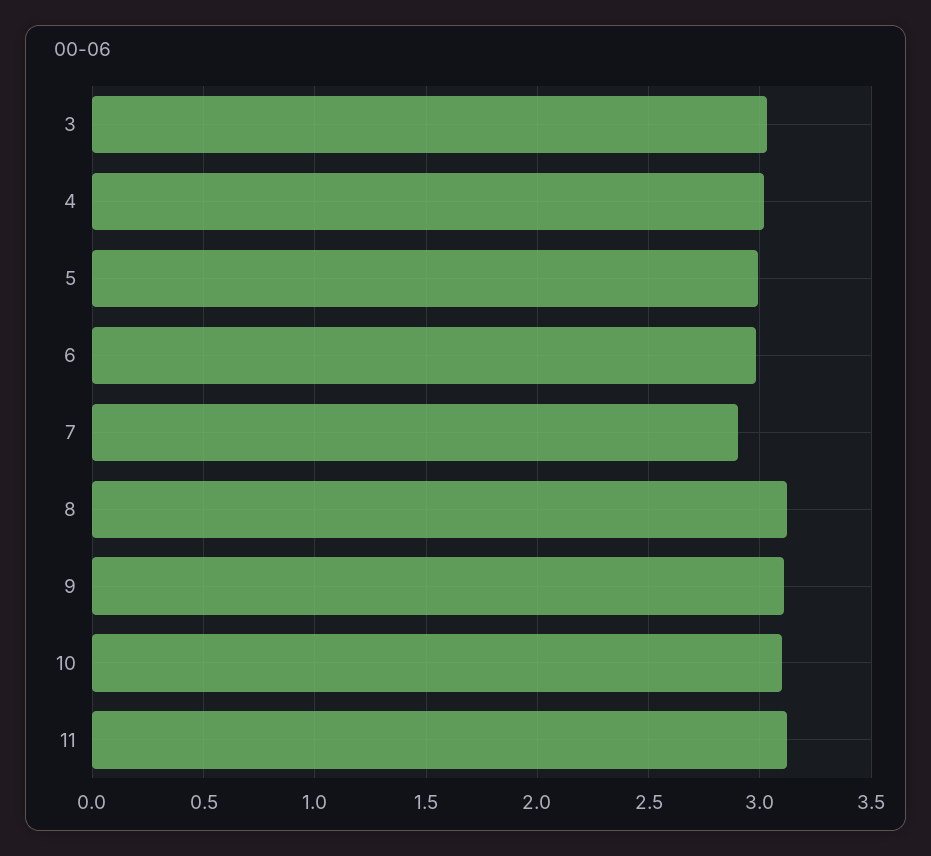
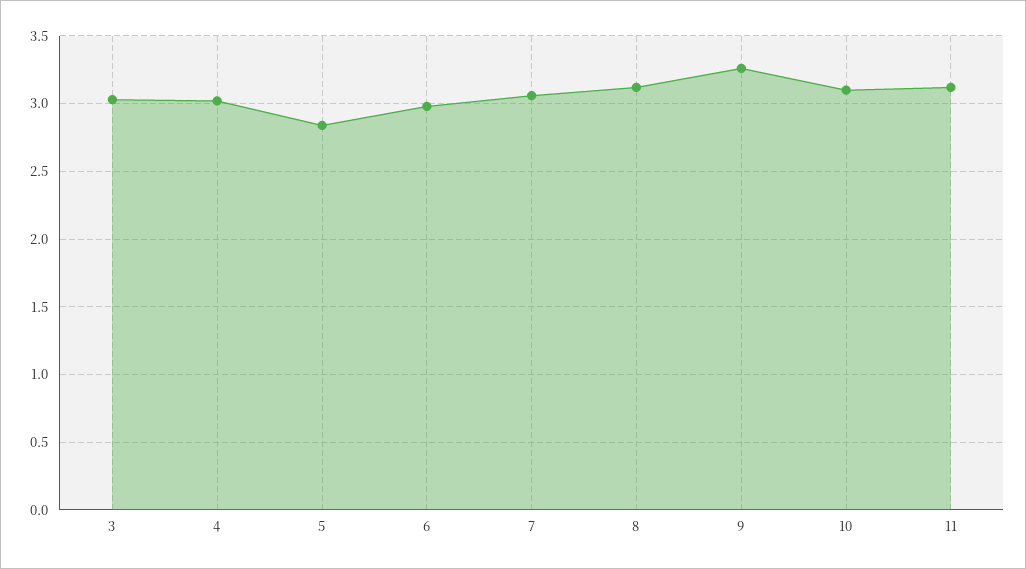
5: 3 -> 2.85
7: 2.9 -> 3.05
9: 3.1 -> 3.25

